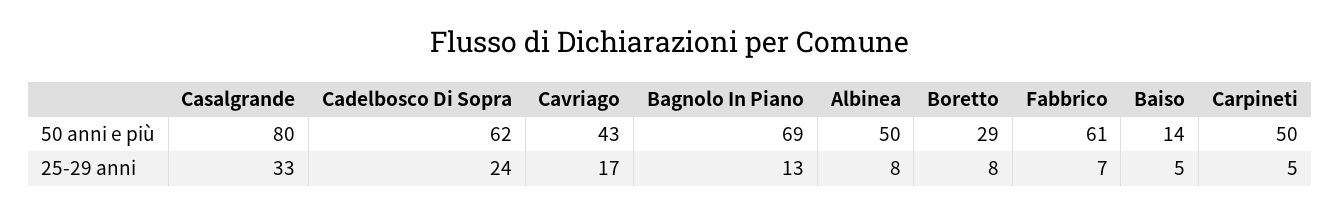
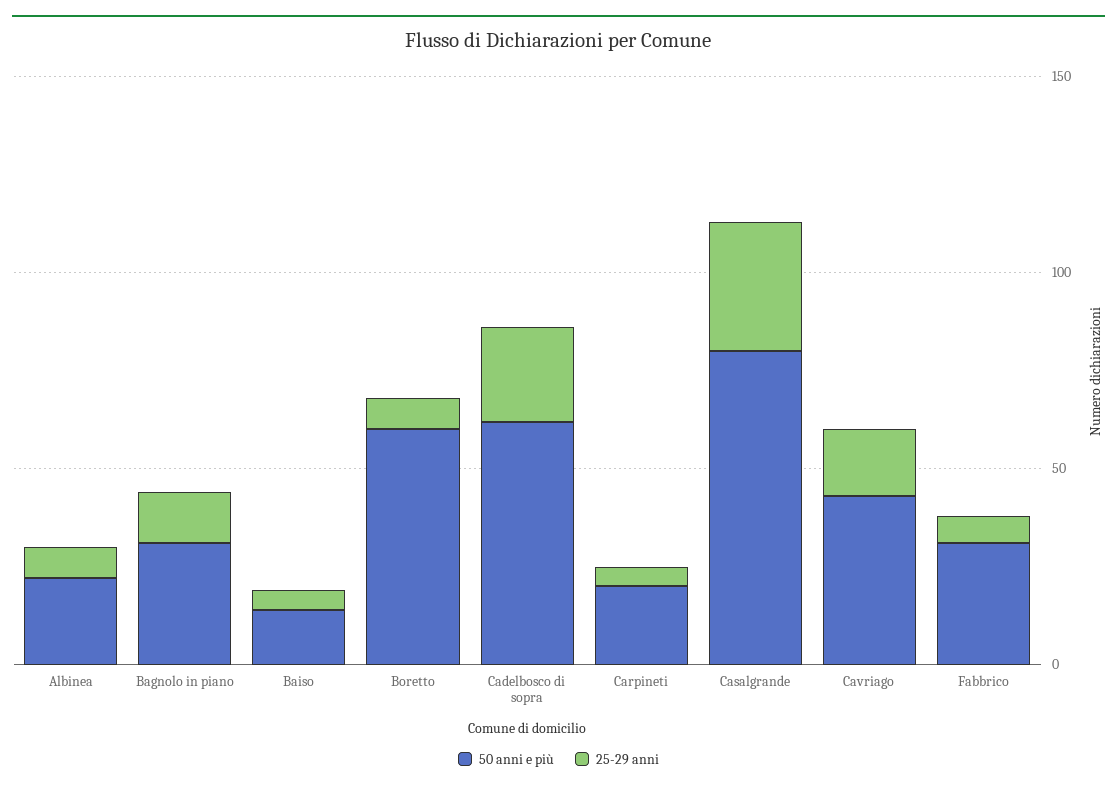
50 anni e più, Bagnolo In Piano: 69 -> 30
50 anni e più, Albinea: 50 -> 20
50 anni e più, Boretto: 29 -> 60
50 anni e più, Fabbrico: 61 -> 30
50 anni e più, Carpineti: 50 -> 20

